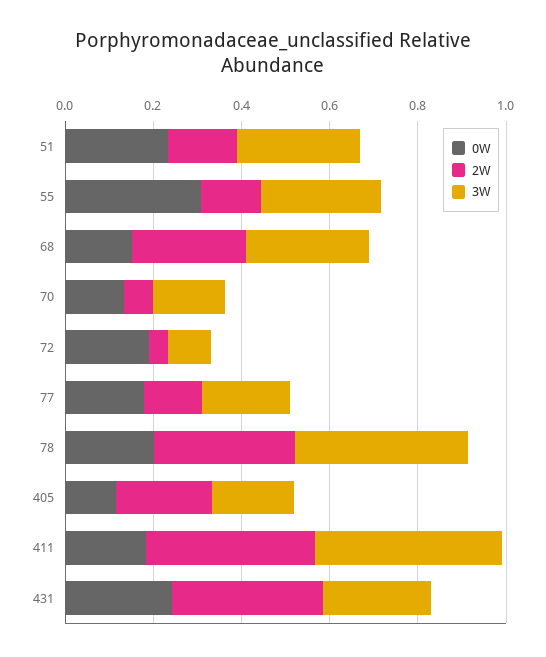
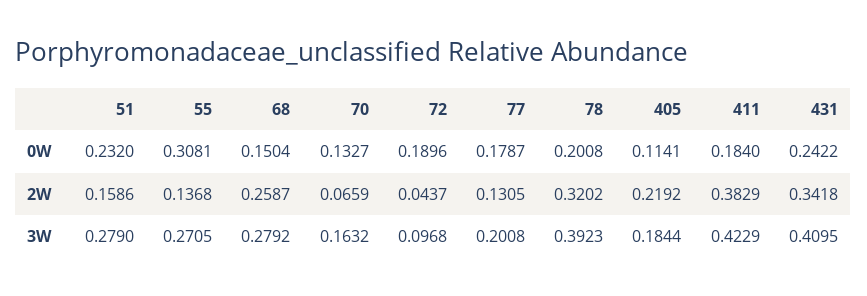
3W, 431: 0.25 -> 0.4095

